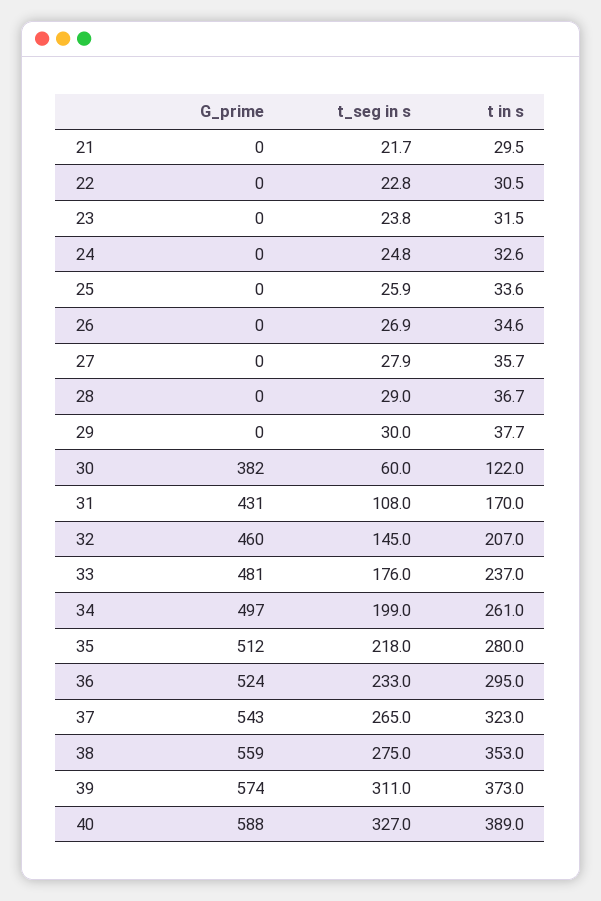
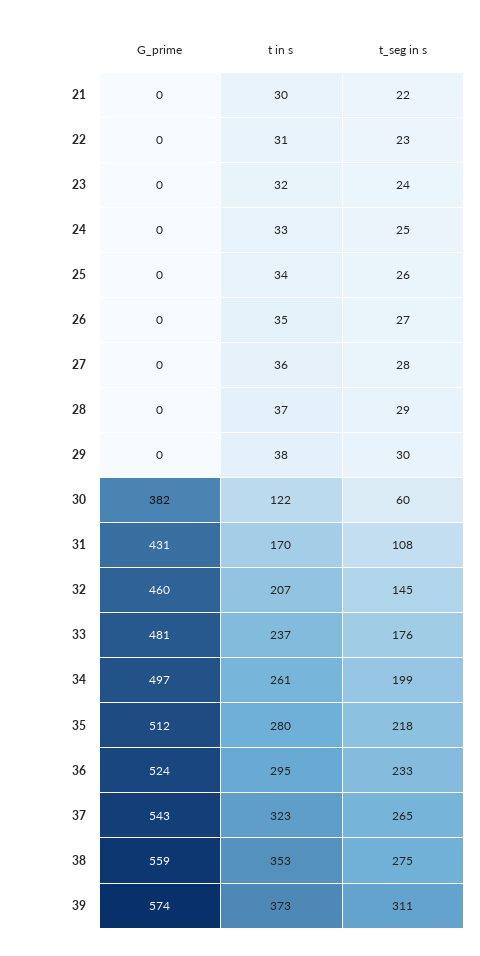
G_prime, 40: 588 -> none
t_seg in s, 40: 327 -> none
t in s, 40: 389 -> none

